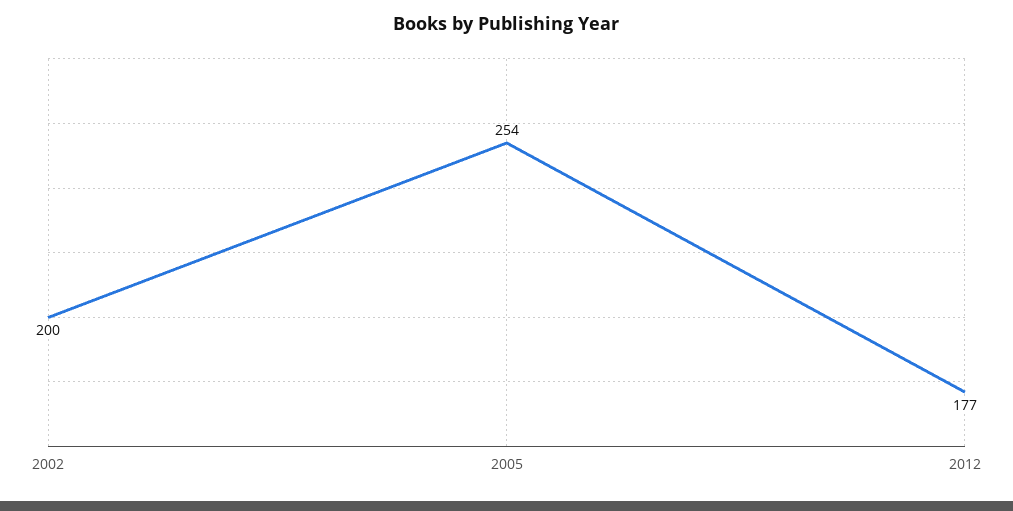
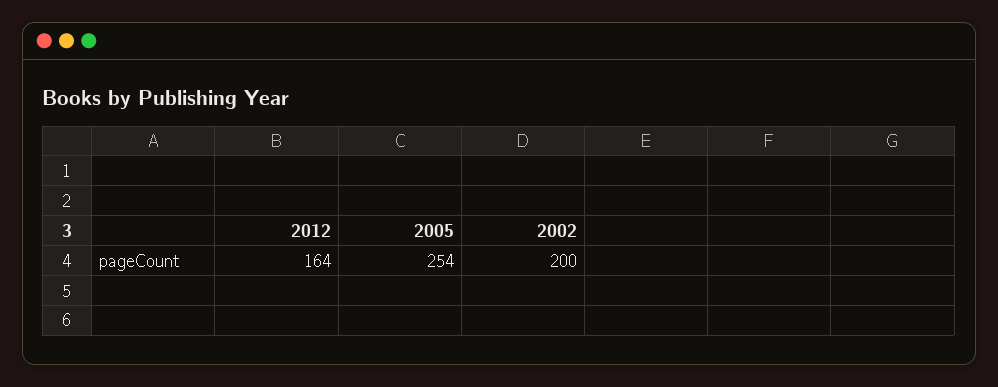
2012: 177 -> 164

